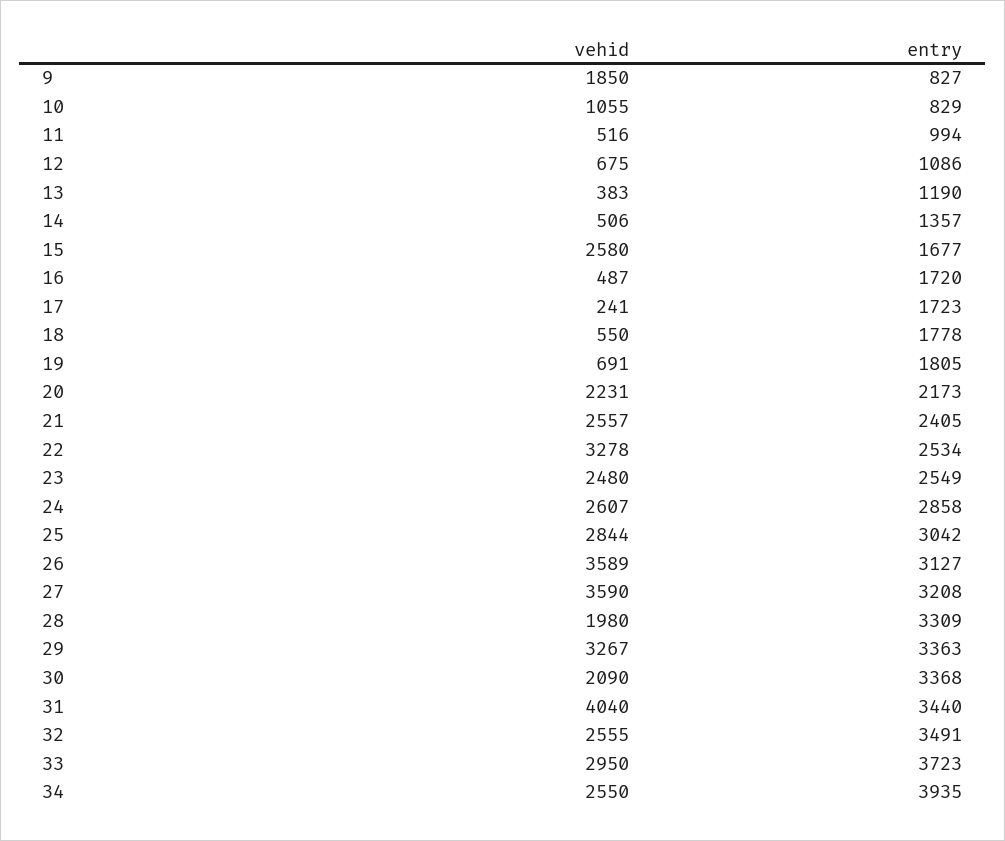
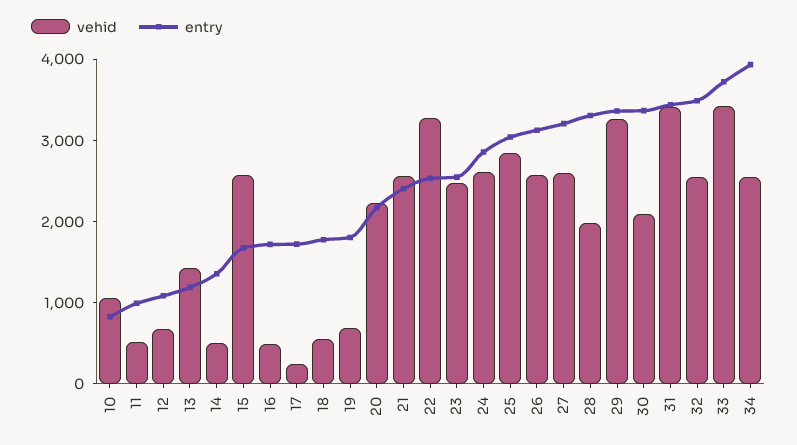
vehid, 9: 1850 -> none
entry, 9: 827 -> none
vehid, 13: 383 -> 1400
vehid, 26: 3589 -> 2600
vehid, 27: 3590 -> 2600
vehid, 31: 4040 -> 3400
vehid, 33: 2950 -> 3400

